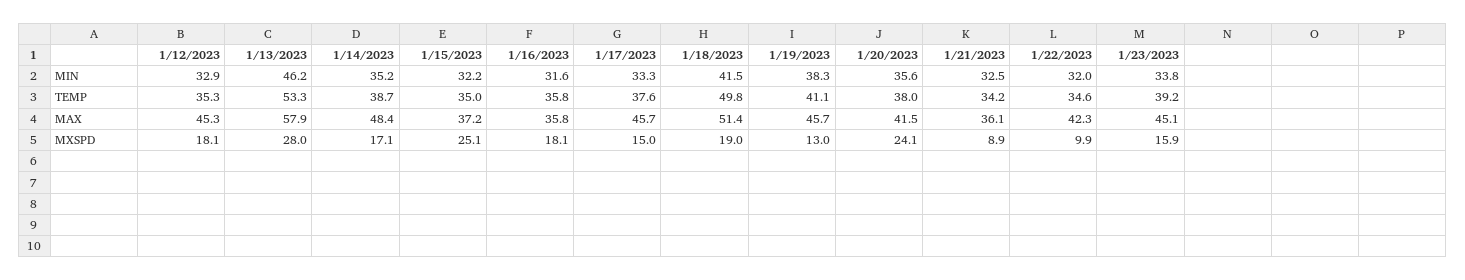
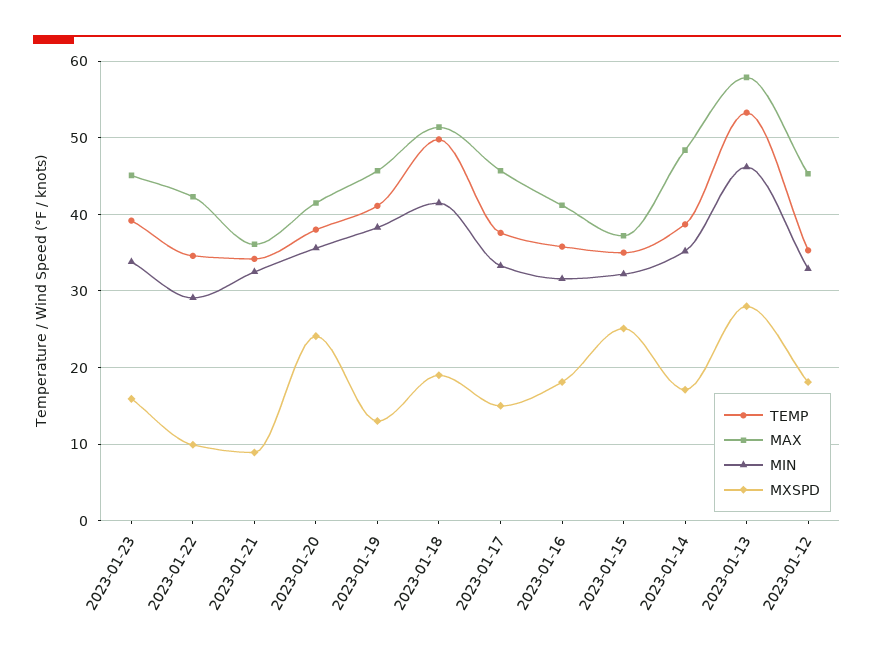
MIN, 1/22/2023: 32 -> 29
MAX, 1/16/2023: 35.8 -> 41

